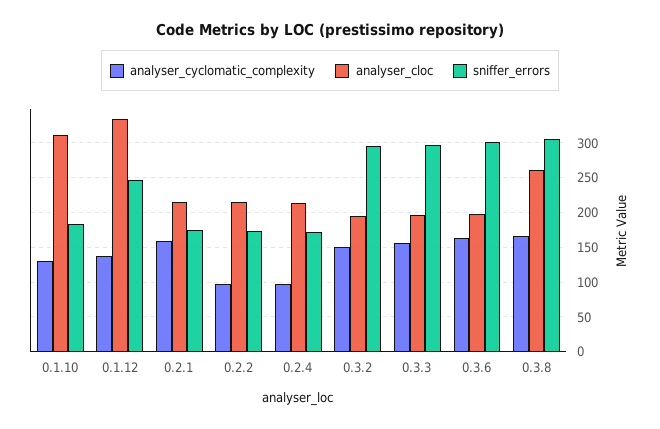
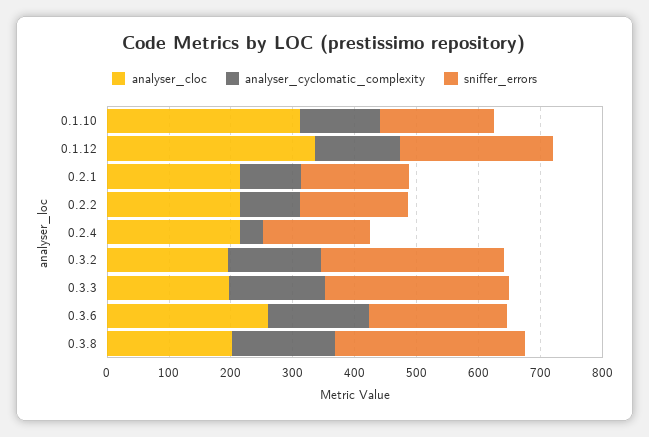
analyser_cyclomatic_complexity, 0.2.1: 160 -> 100
analyser_cyclomatic_complexity, 0.2.4: 100 -> 40
analyser_cloc, 0.3.6: 200 -> 260
sniffer_errors, 0.3.6: 300 -> 220
analyser_cloc, 0.3.8: 260 -> 200

